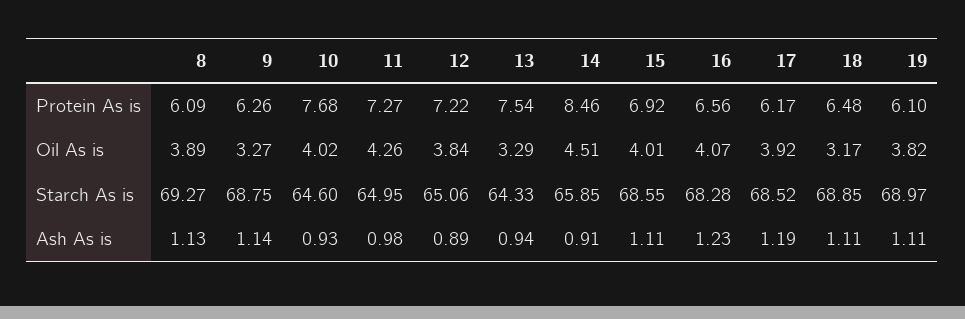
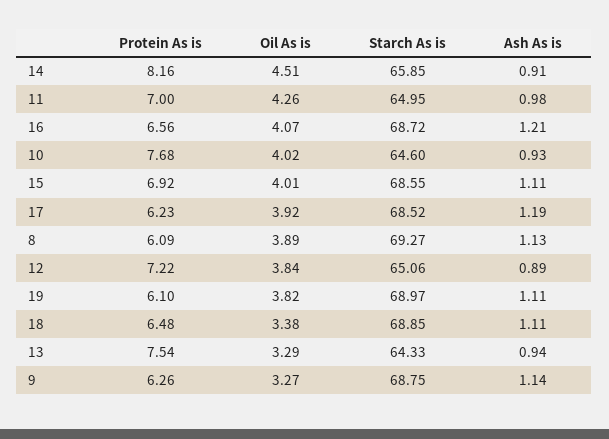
11, Protein As is: 7.27 -> 7
14, Protein As is: 8.46 -> 8.16
17, Protein As is: 6.17 -> 6.23
18, Oil As is: 3.17 -> 3.38
16, Starch As is: 68.28 -> 68.72
16, Ash As is: 1.23 -> 1.21

